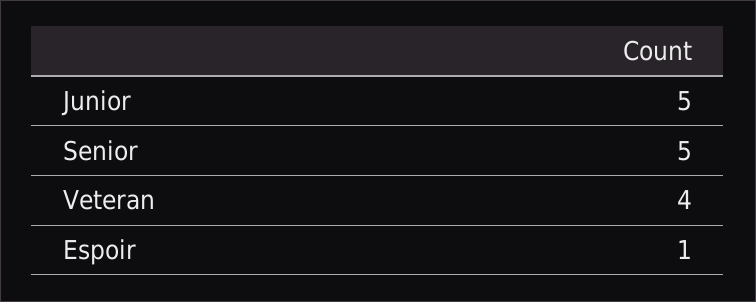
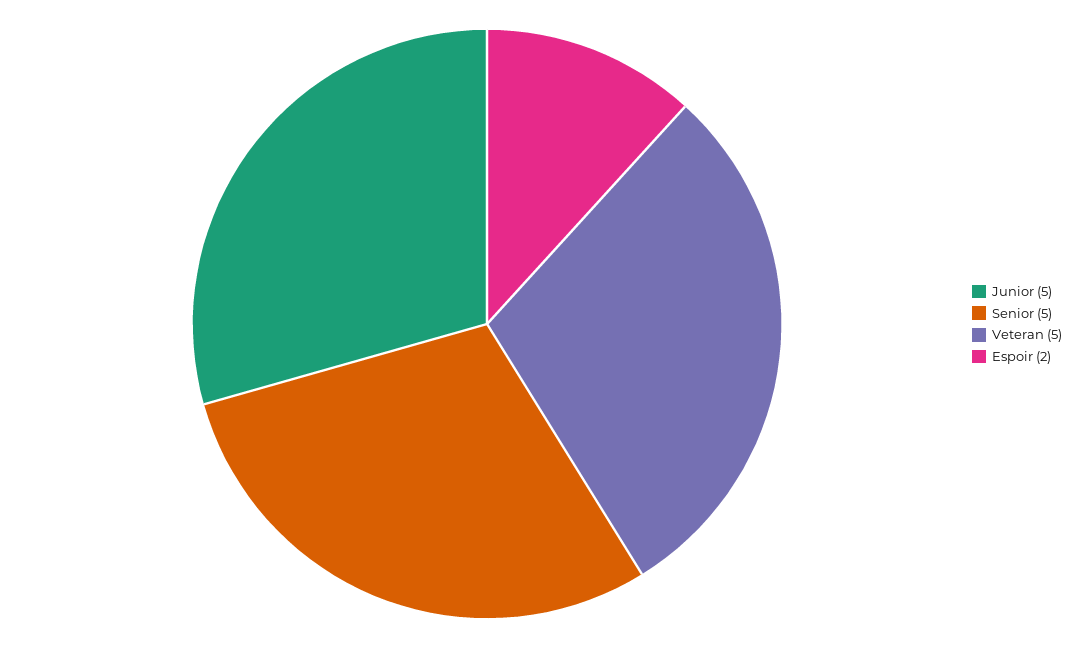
Veteran: 4 -> 5
Espoir: 1 -> 2

